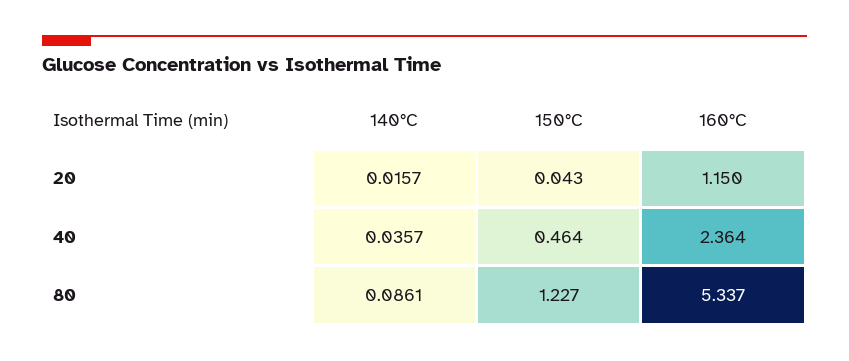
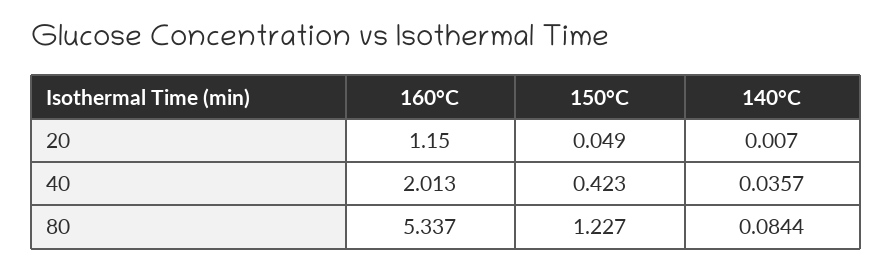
140°C, 20: 0.0157 -> 0.007
150°C, 20: 0.043 -> 0.049
150°C, 40: 0.464 -> 0.423
160°C, 40: 2.364 -> 2.013
140°C, 80: 0.0861 -> 0.0844

